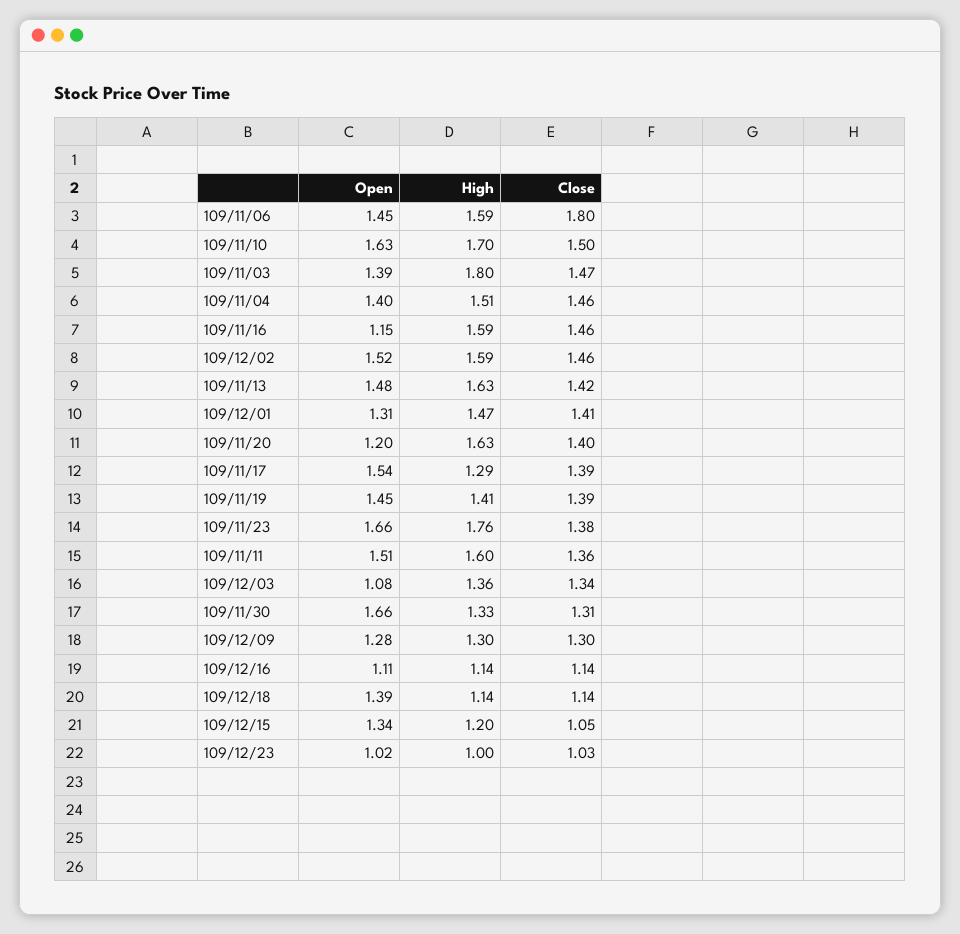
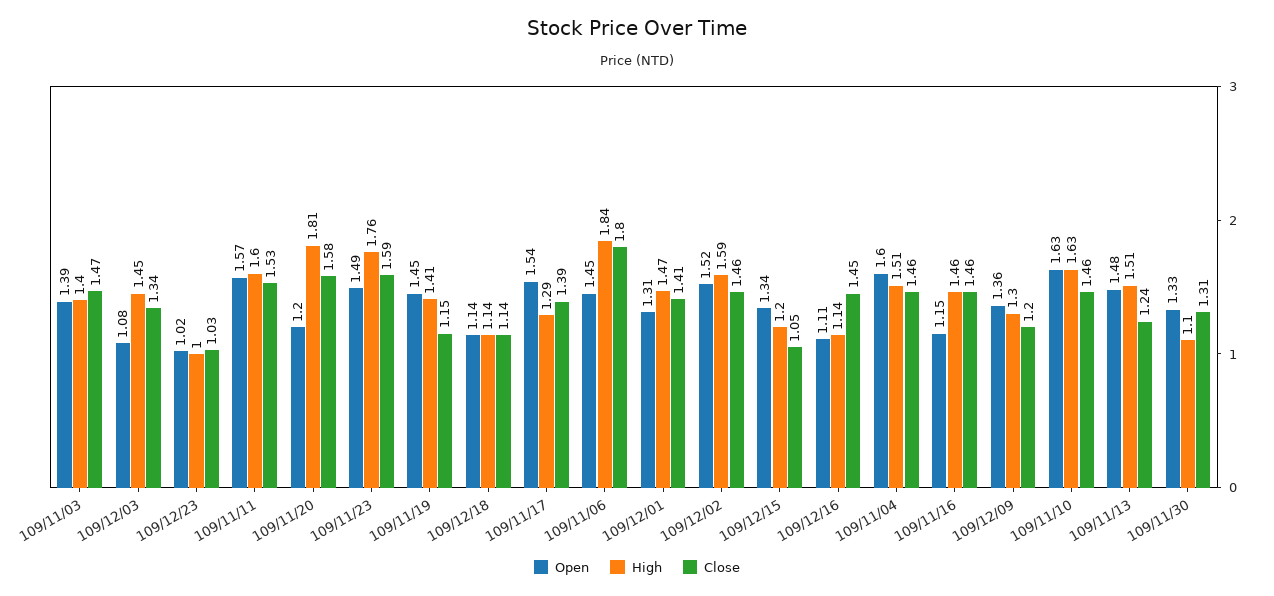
High, 109/11/06: 1.59 -> 1.84
High, 109/11/10: 1.7 -> 1.63
Close, 109/11/10: 1.5 -> 1.46
High, 109/11/03: 1.8 -> 1.4
Open, 109/11/04: 1.4 -> 1.6
High, 109/11/16: 1.59 -> 1.46
High, 109/11/13: 1.63 -> 1.51
Close, 109/11/13: 1.42 -> 1.24
High, 109/11/20: 1.63 -> 1.81
Close, 109/11/20: 1.4 -> 1.58
Close, 109/11/19: 1.39 -> 1.15
Open, 109/11/23: 1.66 -> 1.49
Close, 109/11/23: 1.38 -> 1.59
Open, 109/11/11: 1.51 -> 1.57
Close, 109/11/11: 1.36 -> 1.53
High, 109/12/03: 1.36 -> 1.45
Open, 109/11/30: 1.66 -> 1.33
High, 109/11/30: 1.33 -> 1.1
Open, 109/12/09: 1.28 -> 1.36
Close, 109/12/09: 1.3 -> 1.2
Close, 109/12/16: 1.14 -> 1.45
Open, 109/12/18: 1.39 -> 1.14

